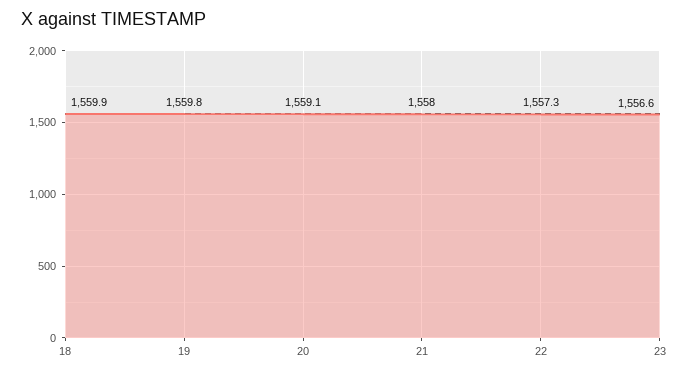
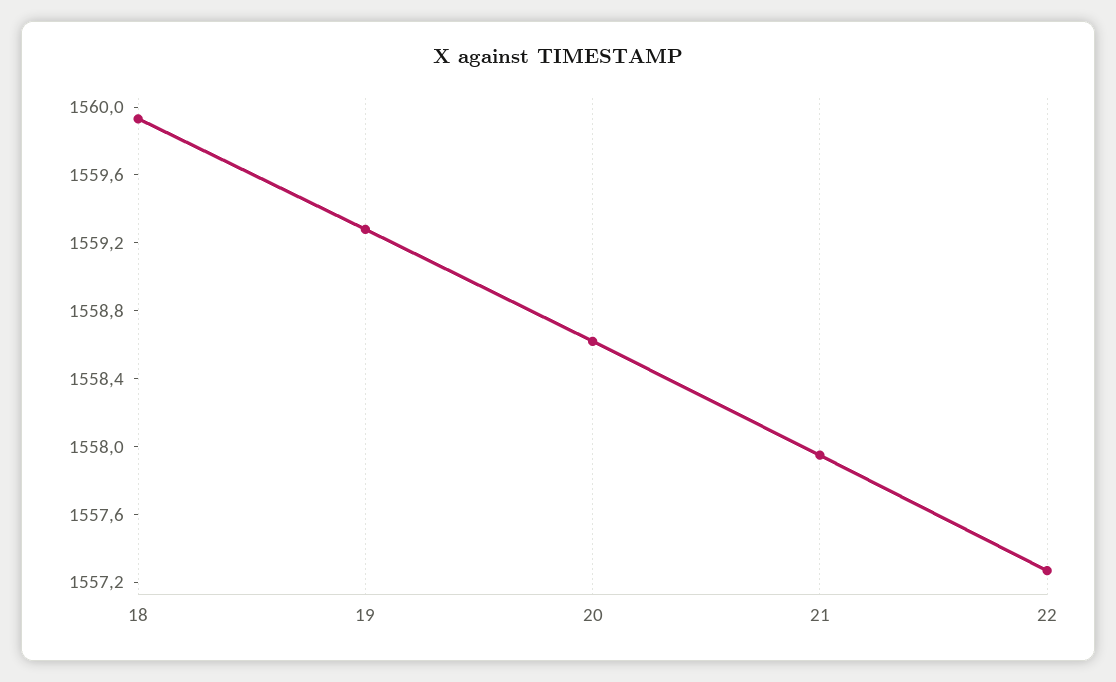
19: 1559.8 -> 1559.3
20: 1559.1 -> 1558.6
23: 1556.6 -> none

